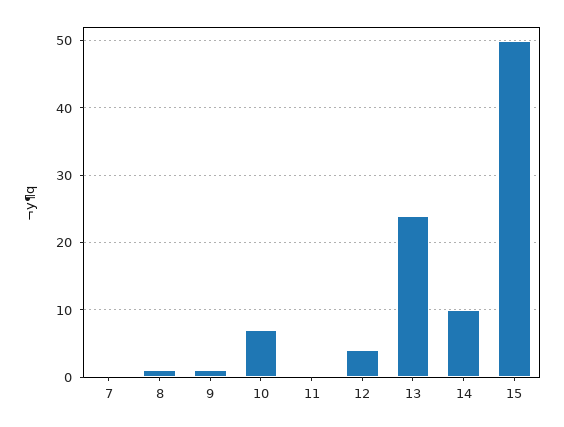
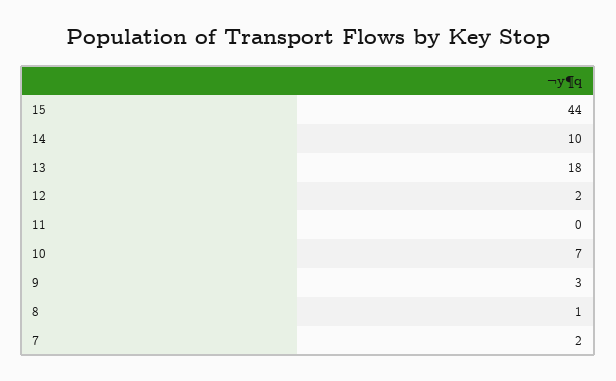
7: 0 -> 2
9: 1 -> 3
12: 4 -> 2
13: 24 -> 18
15: 50 -> 44

